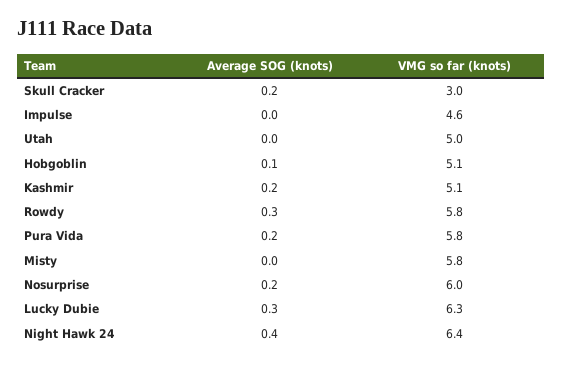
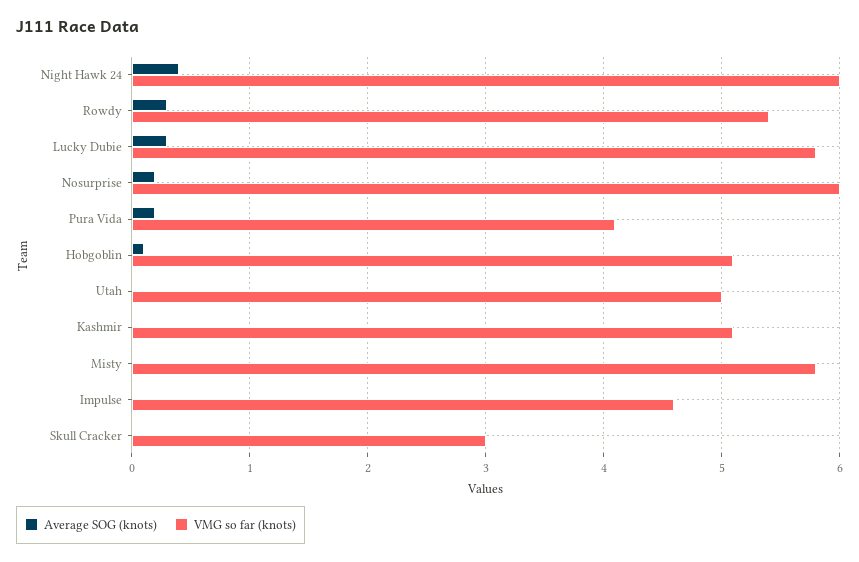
Average SOG (knots), Skull Cracker: 0.2 -> 0
Average SOG (knots), Kashmir: 0.2 -> 0
VMG so far (knots), Rowdy: 5.8 -> 5.4
VMG so far (knots), Pura Vida: 5.8 -> 4.1
VMG so far (knots), Lucky Dubie: 6.3 -> 5.8
VMG so far (knots), Night Hawk 24: 6.4 -> 6

